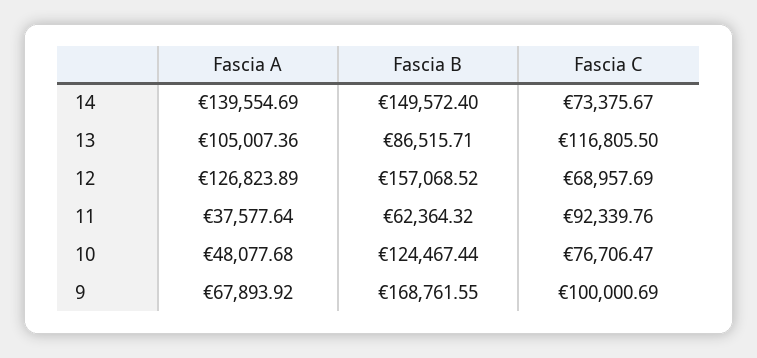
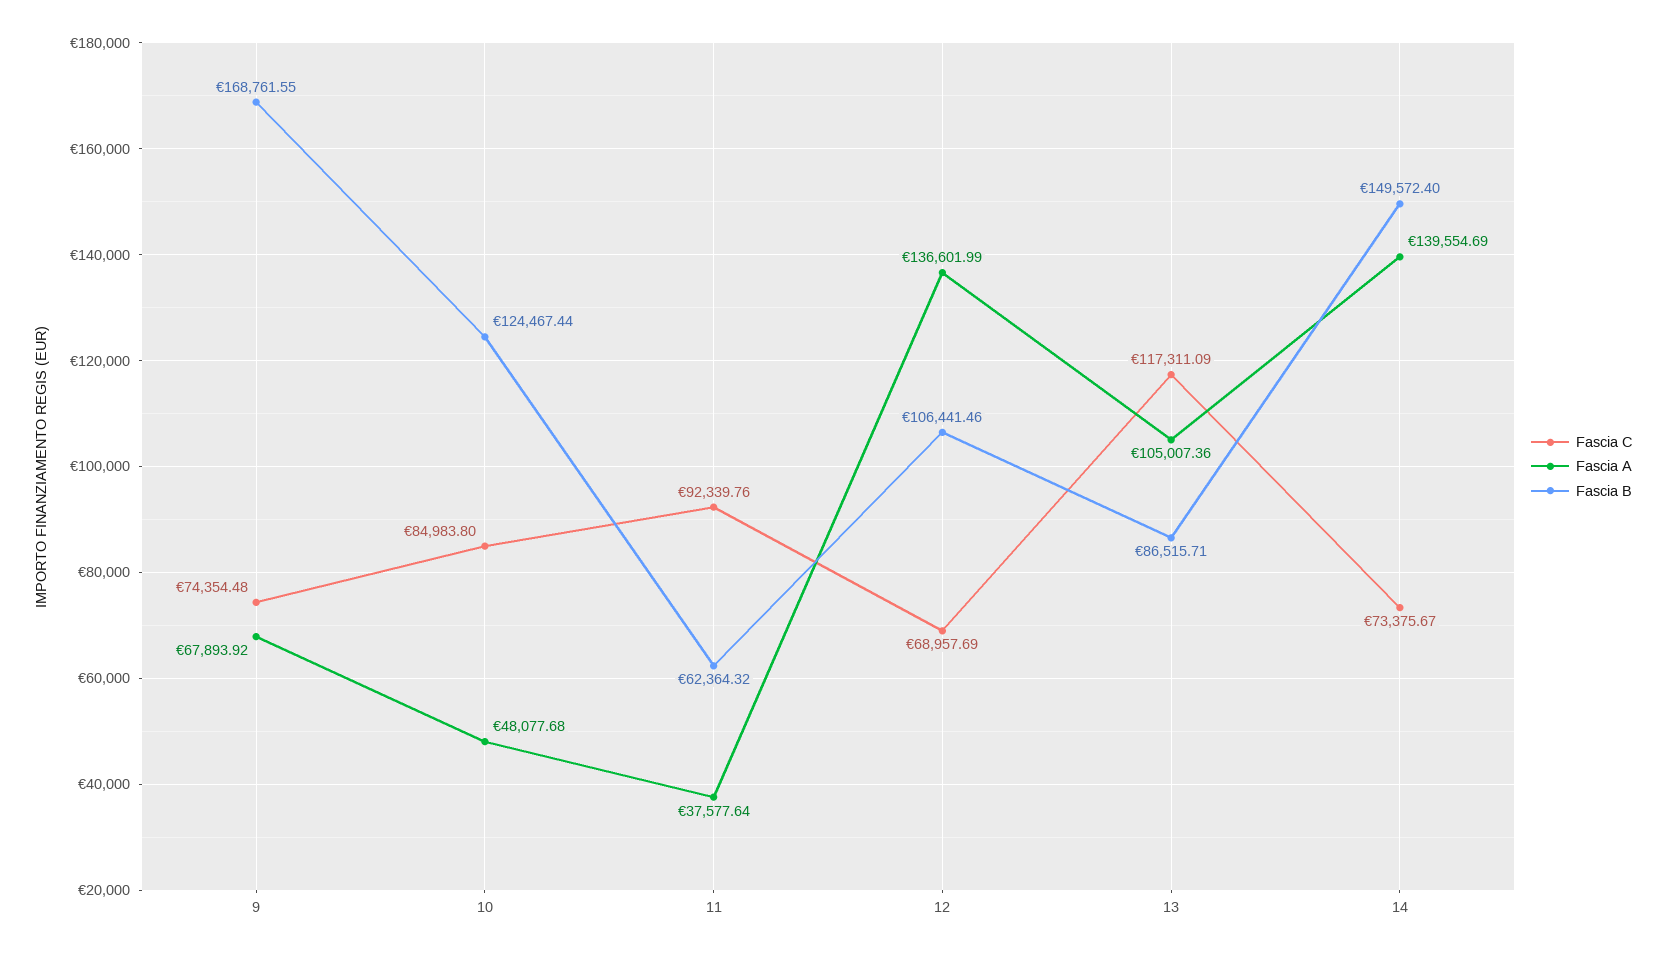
Fascia C, 13: 116805.5 -> 117311.09
Fascia A, 12: 126823.89 -> 136601.99
Fascia B, 12: 157068.52 -> 106441.46
Fascia C, 10: 76706.47 -> 84983.8
Fascia C, 9: 100000.69 -> 74354.48

